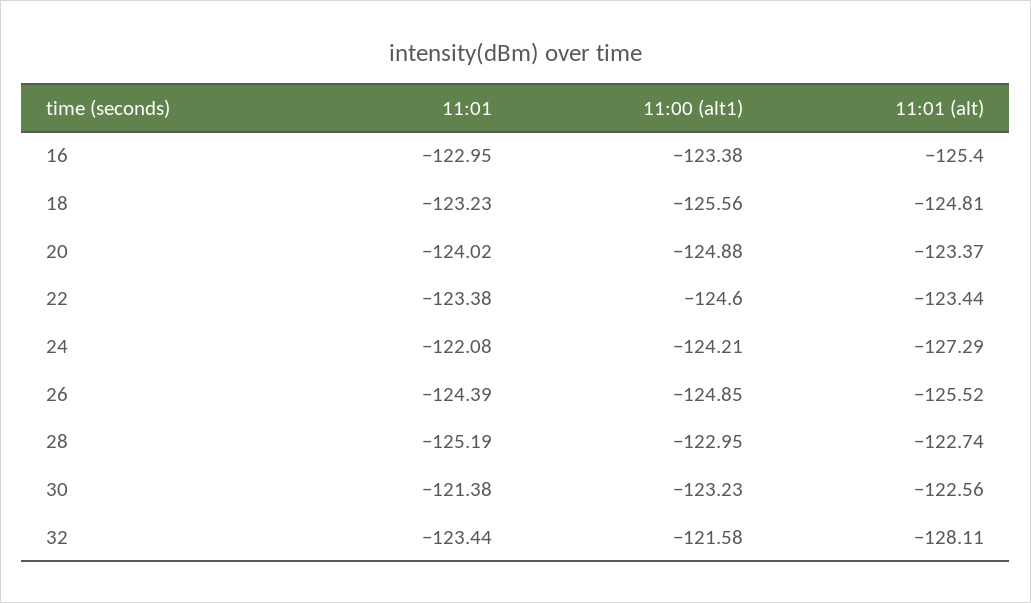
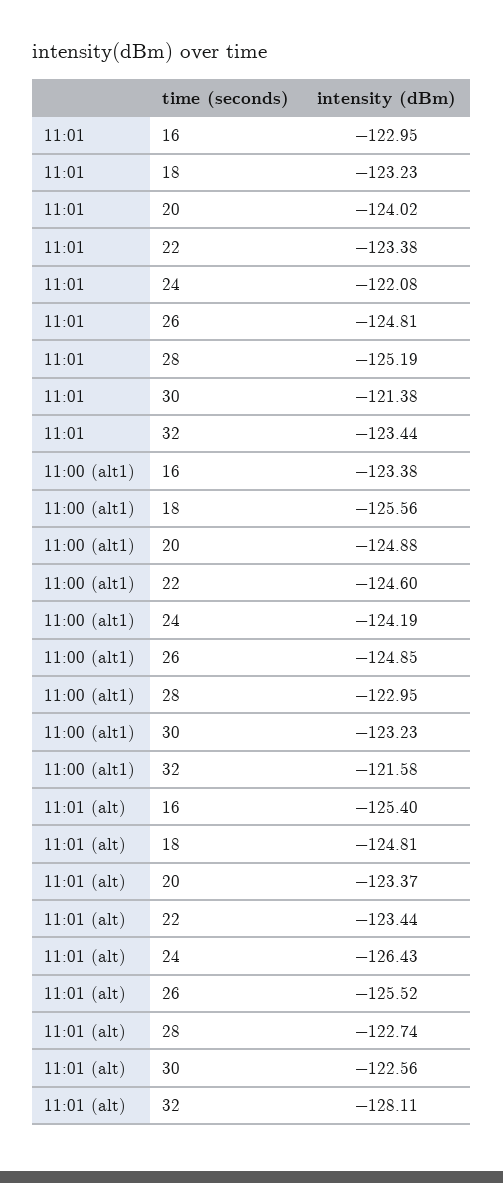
11:00 (alt1), 24: -124.21 -> -124.19
11:01 (alt), 24: -127.29 -> -126.43
11:01, 26: -124.39 -> -124.81

